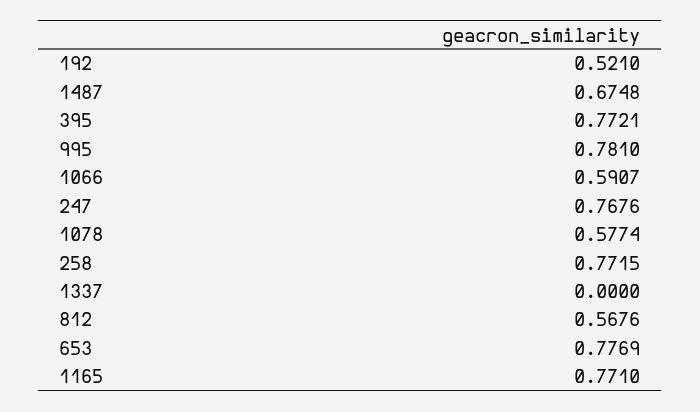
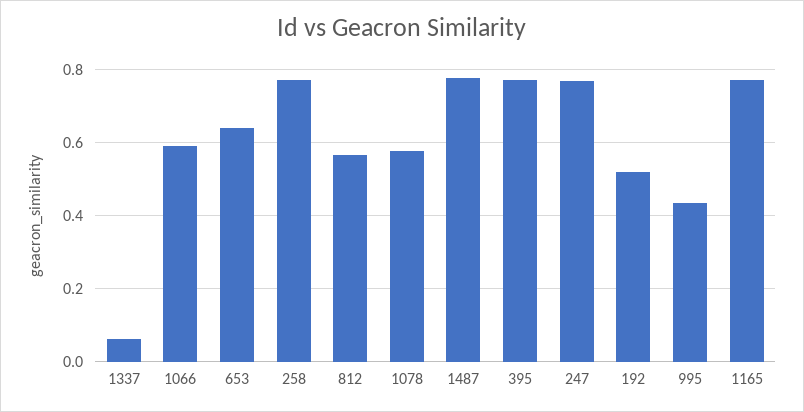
1487: 0.6748 -> 0.78
995: 0.781 -> 0.44
1337: 0 -> 0.06
653: 0.7769 -> 0.64

